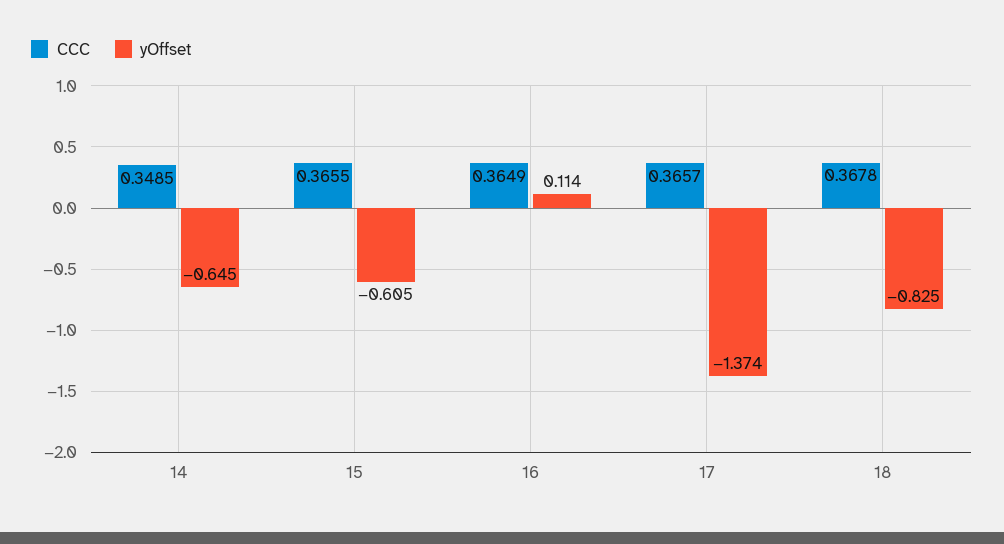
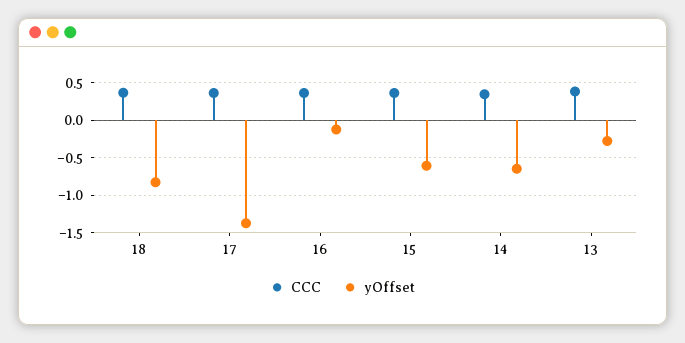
yOffset, 16: 0.114 -> -0.1
CCC, 13: none -> 0.4
yOffset, 13: none -> -0.3

